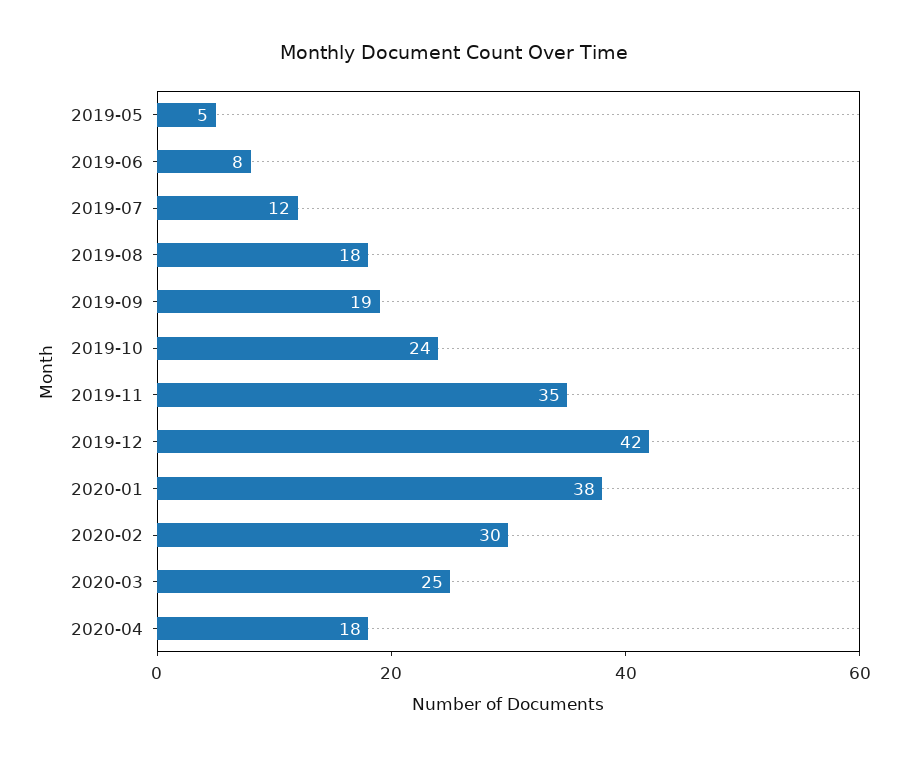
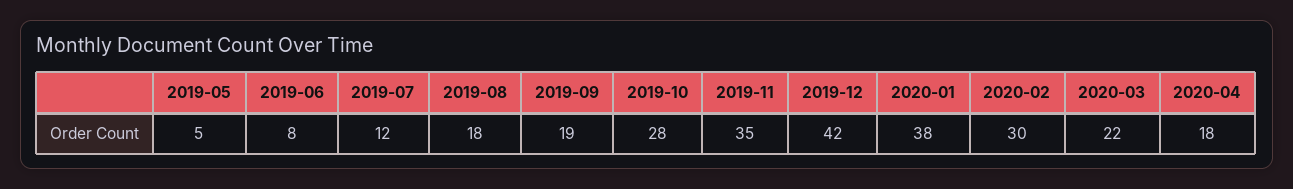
2019-10: 24 -> 28
2020-03: 25 -> 22

